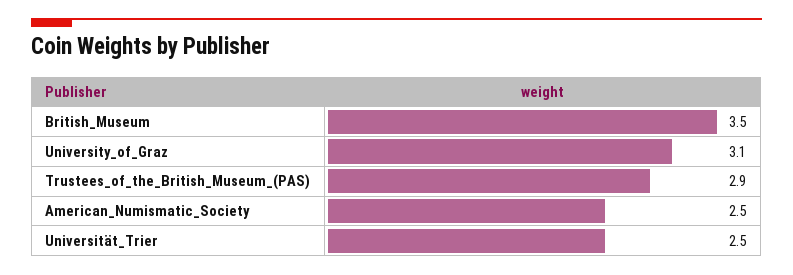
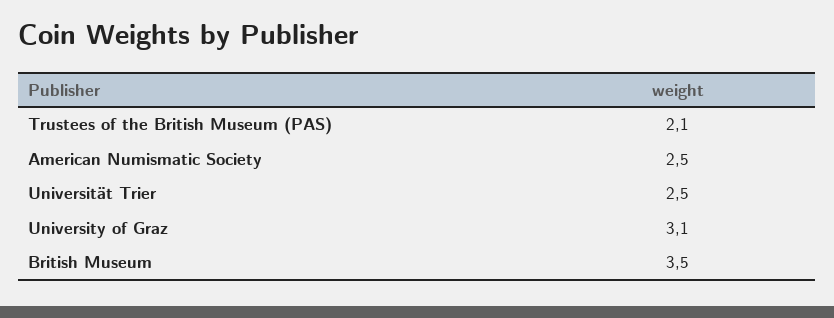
Trustees_of_the_British_Museum_(PAS): 2.9 -> 2.1

